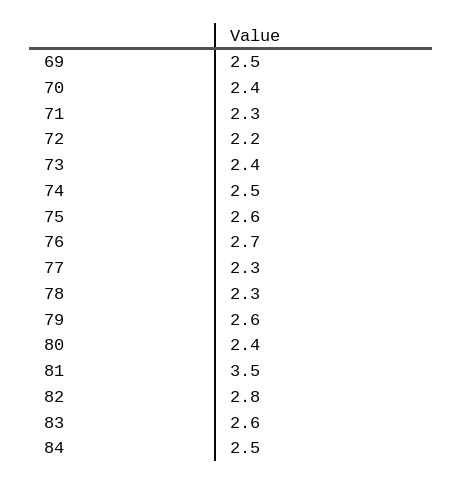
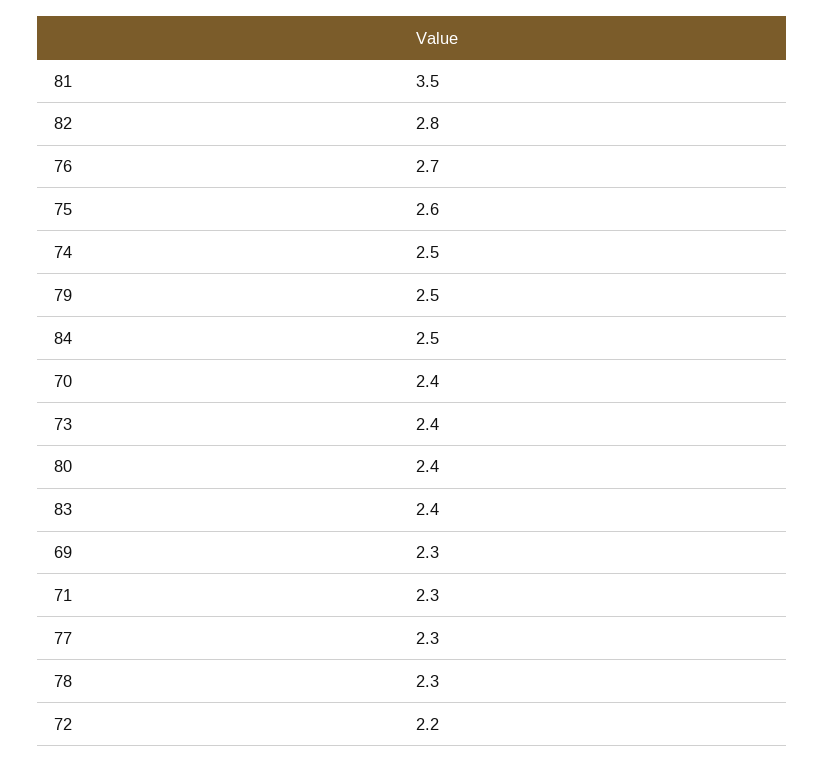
69: 2.5 -> 2.3
79: 2.6 -> 2.5
83: 2.6 -> 2.4

